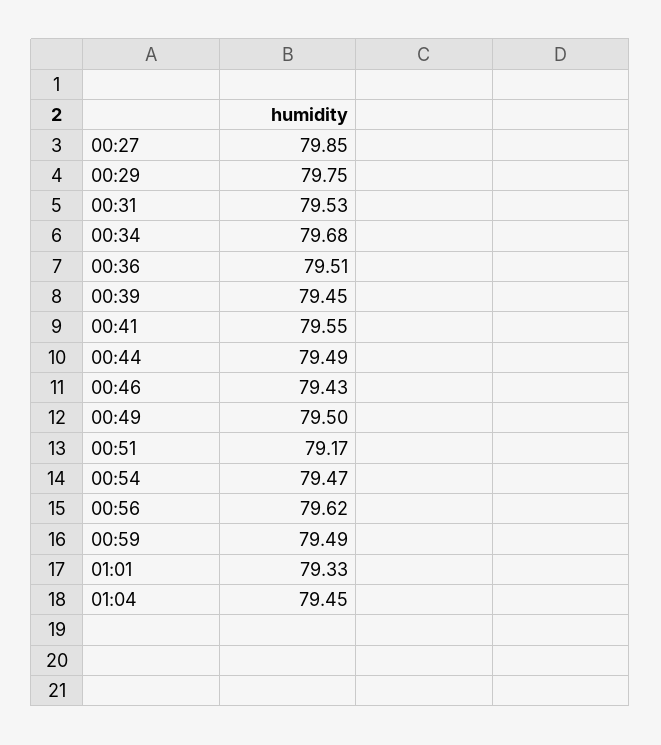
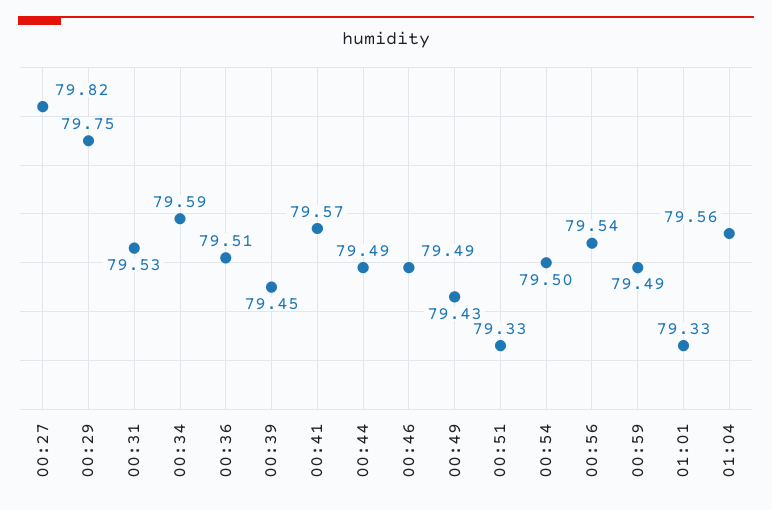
00:27: 79.85 -> 79.82
00:34: 79.68 -> 79.59
00:41: 79.55 -> 79.57
00:46: 79.43 -> 79.49
00:49: 79.5 -> 79.43
00:51: 79.17 -> 79.33
00:54: 79.47 -> 79.5
00:56: 79.62 -> 79.54
01:04: 79.45 -> 79.56

